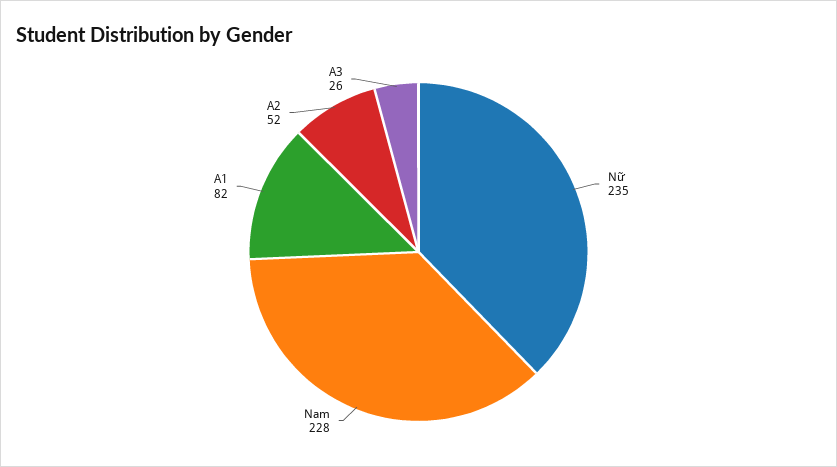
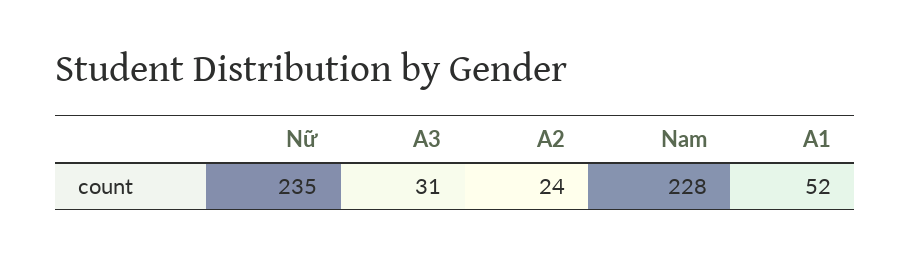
A1: 82 -> 52
A2: 52 -> 24
A3: 26 -> 31

